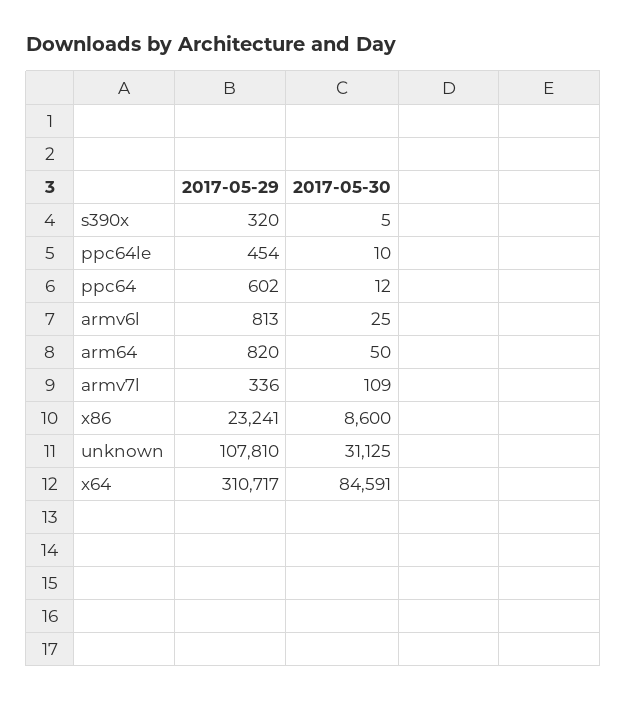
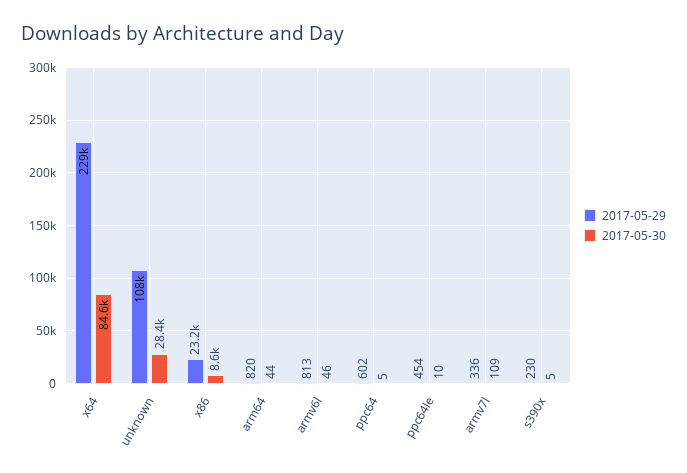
2017-05-29, s390x: 320 -> 230
2017-05-30, ppc64: 12 -> 5
2017-05-30, armv6l: 25 -> 46
2017-05-30, arm64: 50 -> 44
2017-05-30, unknown: 31125 -> 28400
2017-05-29, x64: 310717 -> 229000

